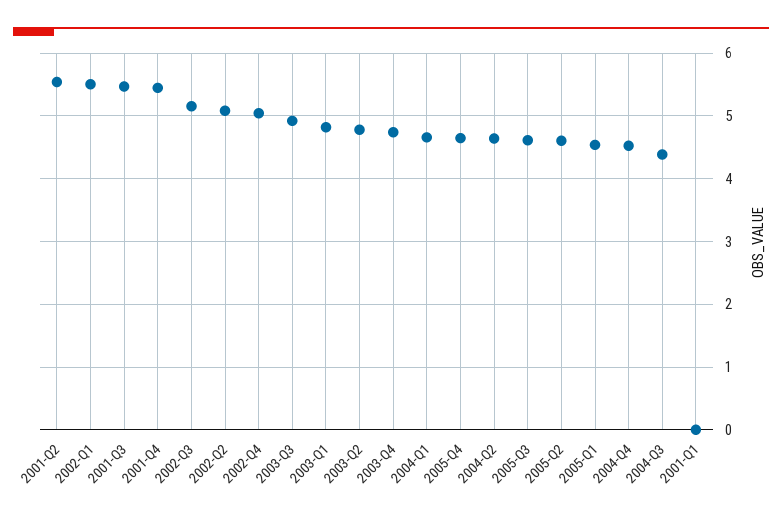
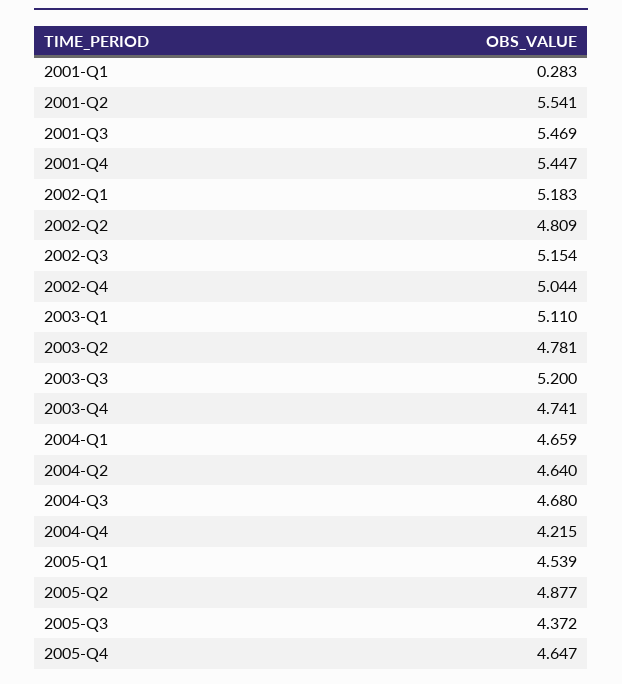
2002-Q1: 5.5 -> 5.183
2002-Q2: 5.1 -> 4.809
2003-Q3: 4.9 -> 5.2
2003-Q1: 4.8 -> 5.11
2005-Q3: 4.6 -> 4.372
2005-Q2: 4.6 -> 4.877
2004-Q4: 4.5 -> 4.215
2004-Q3: 4.4 -> 4.68
2001-Q1: 0 -> 0.283

